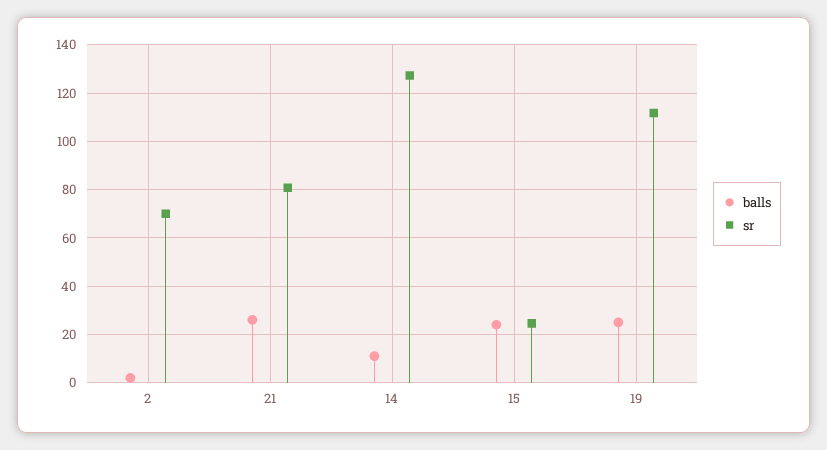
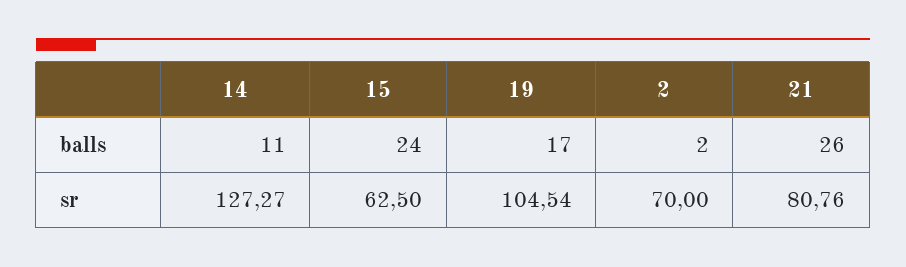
sr, 15: 25 -> 62.5
balls, 19: 25 -> 17
sr, 19: 112.5 -> 104.54

